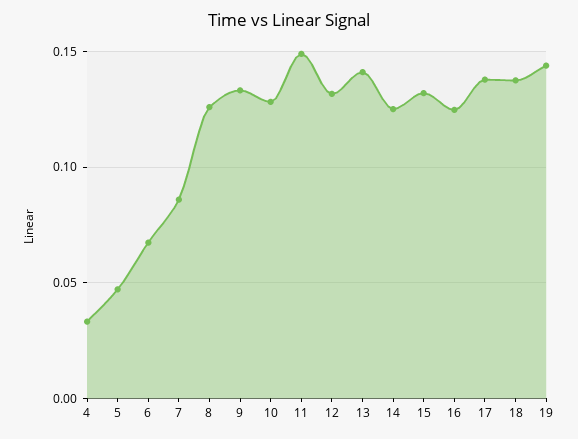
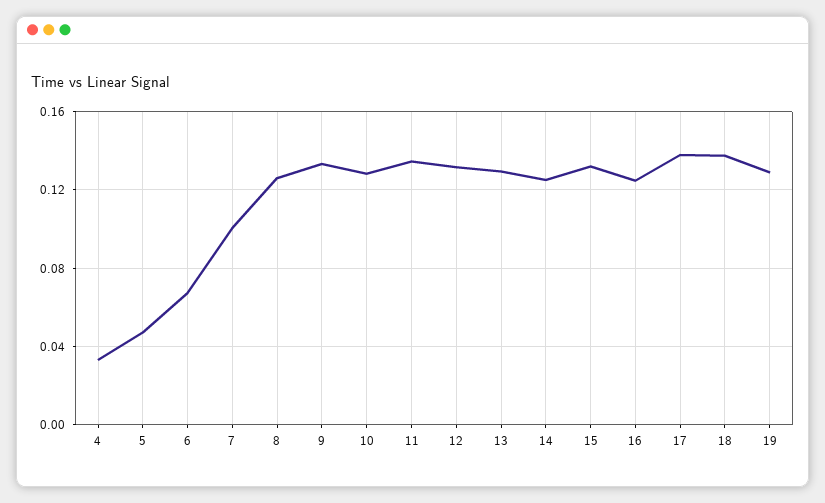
7: 0.085 -> 0.1
11: 0.15 -> 0.135
13: 0.14 -> 0.13
19: 0.145 -> 0.13

